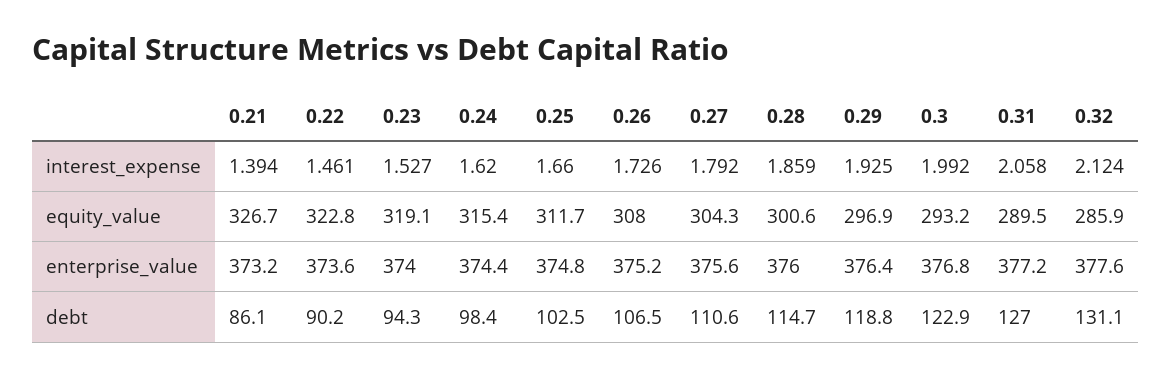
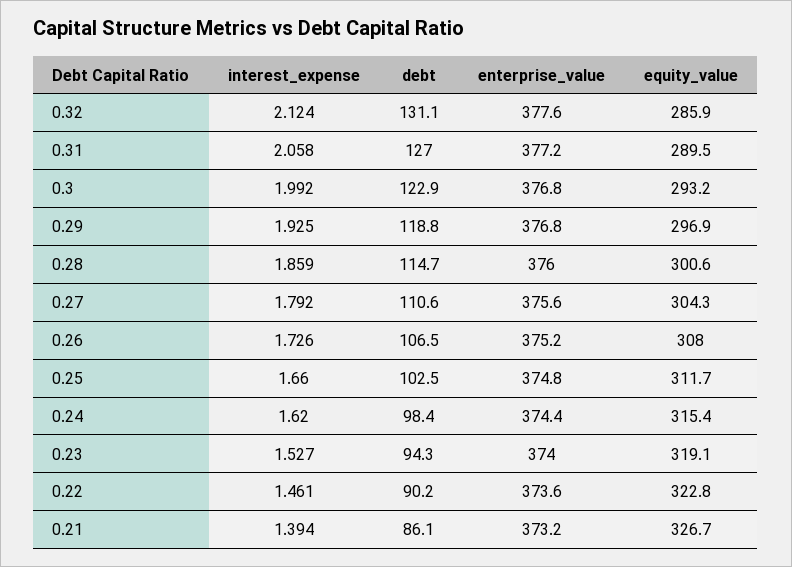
0.29, enterprise_value: 376.4 -> 376.8

